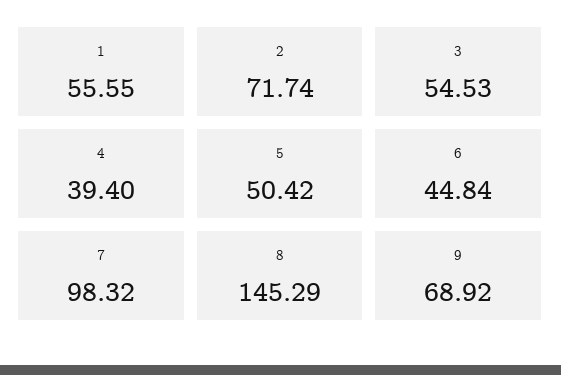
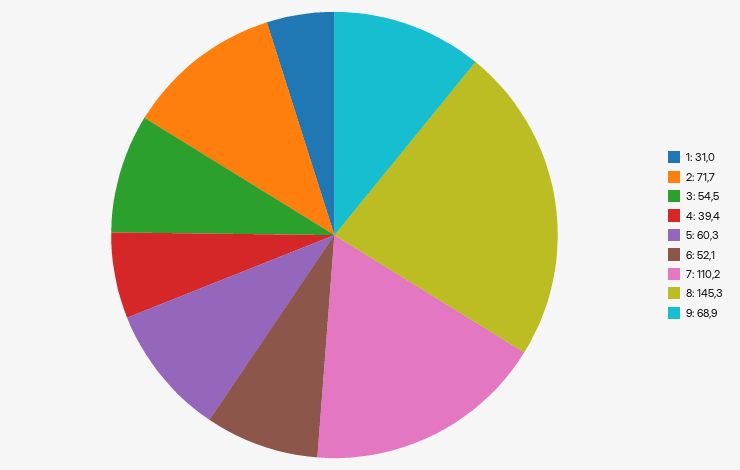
1: 55.55 -> 31
5: 50.42 -> 60.3
6: 44.84 -> 52.1
7: 98.32 -> 110.2

